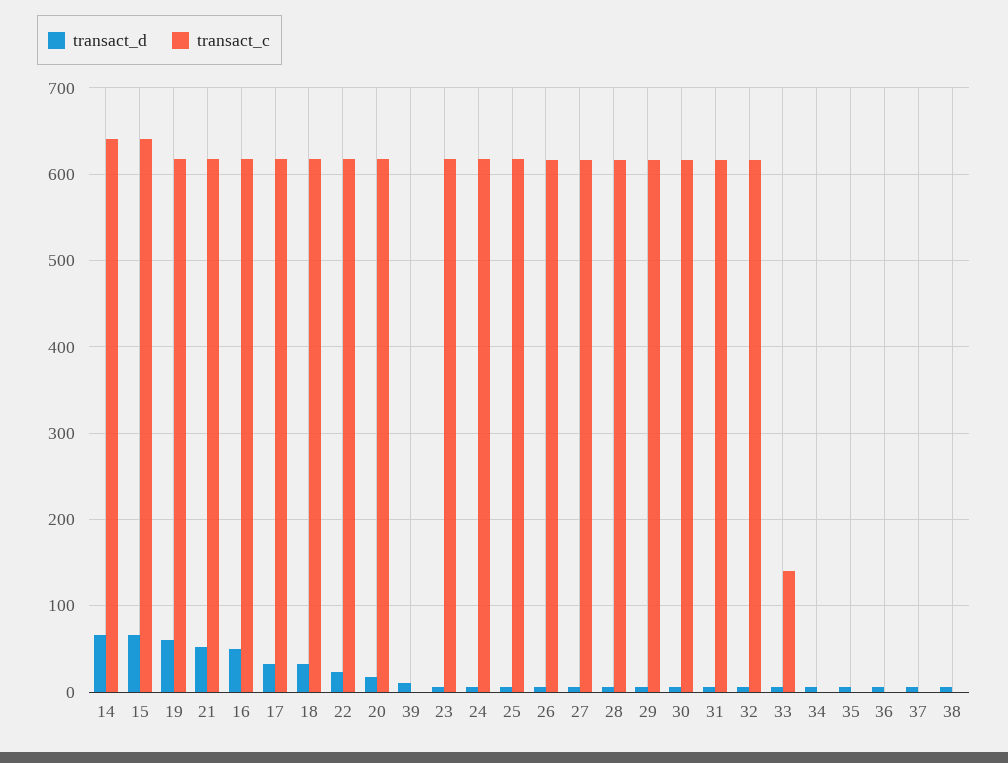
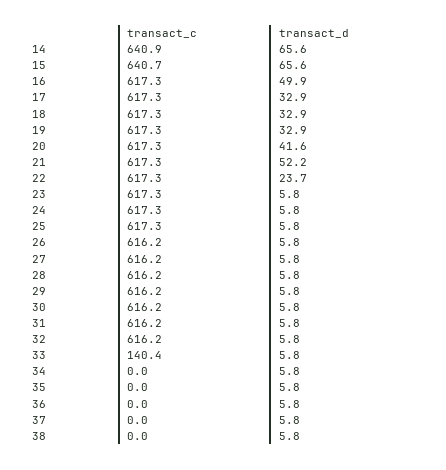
transact_d, 19: 60 -> 32.9
transact_d, 20: 20 -> 41.6
transact_d, 39: 10 -> none
transact_c, 39: 0 -> none

